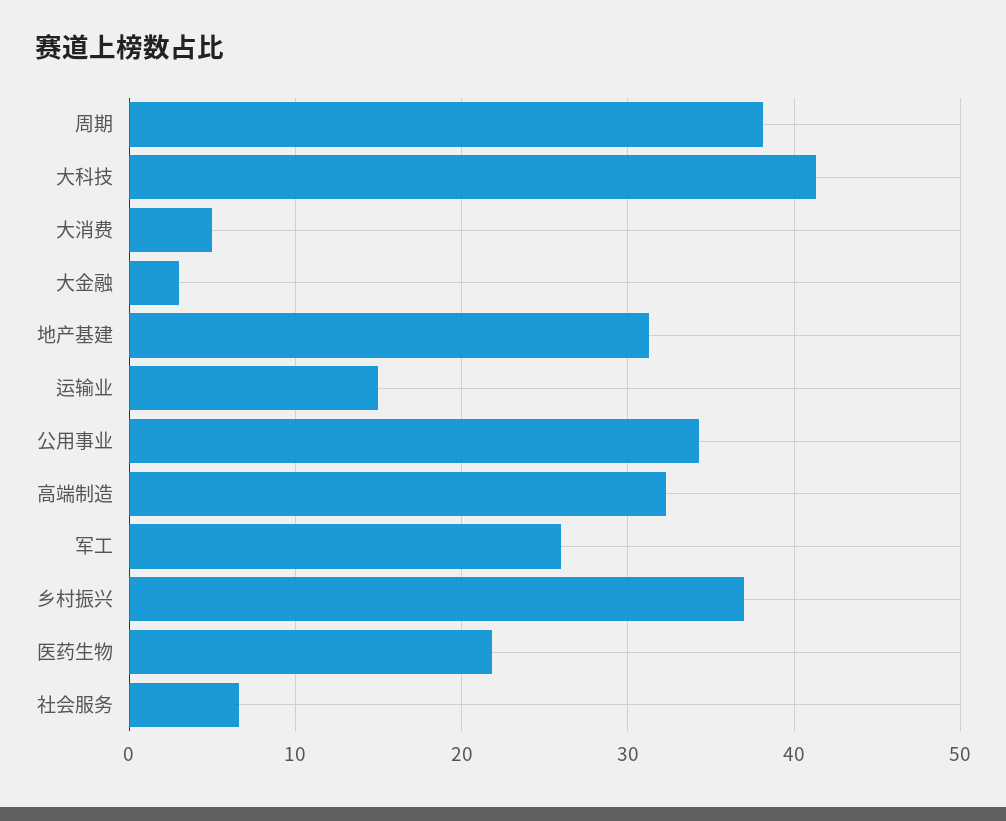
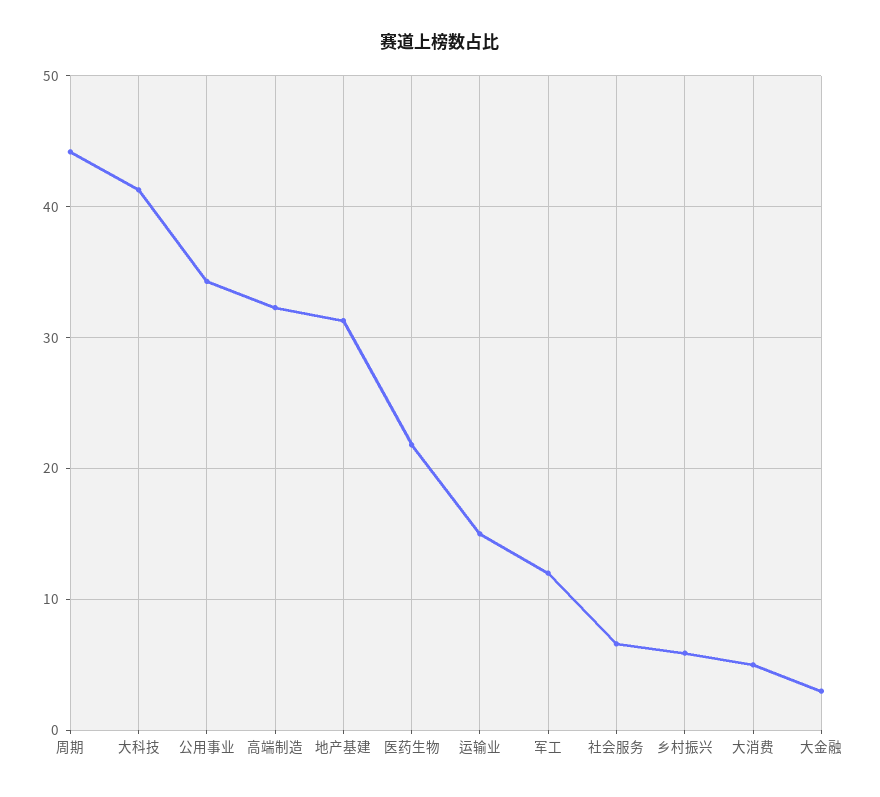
周期: 38 -> 44
军工: 26 -> 12
乡村振兴: 37 -> 6

